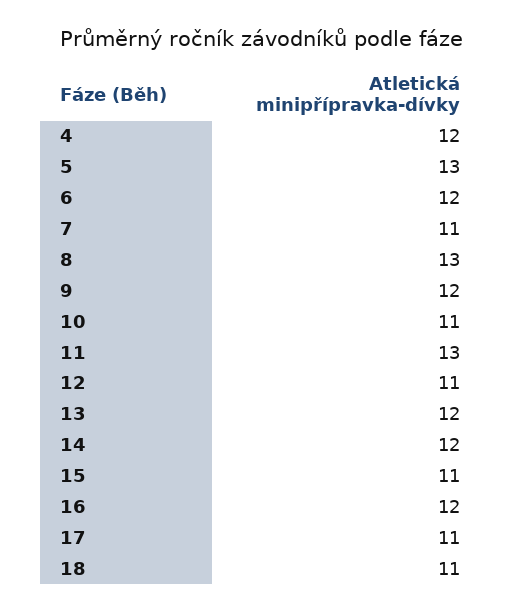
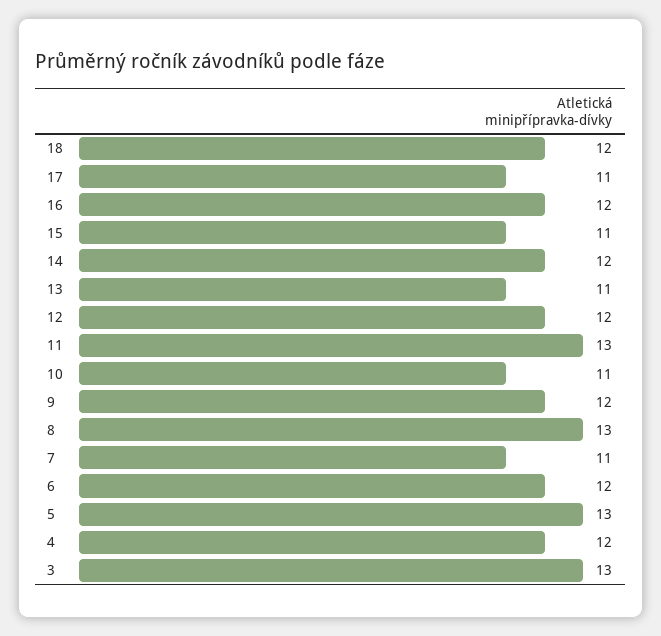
12: 11 -> 12
13: 12 -> 11
18: 11 -> 12
3: none -> 13

